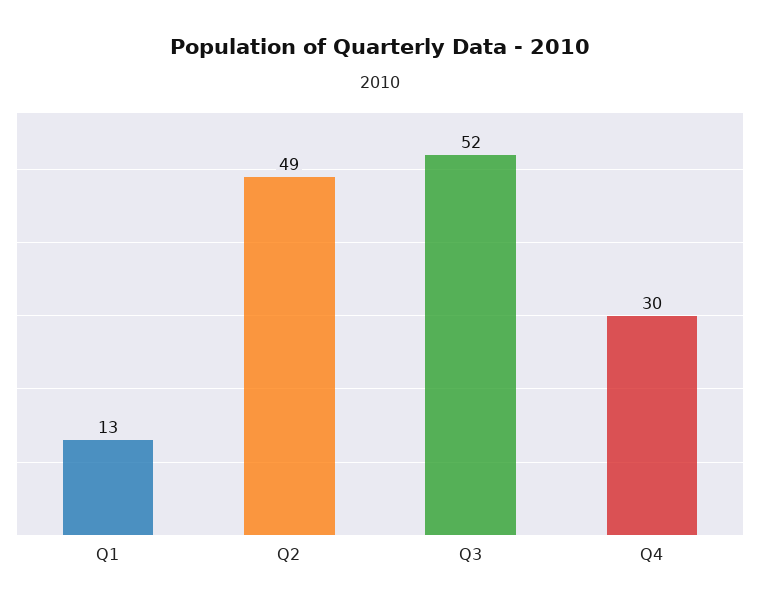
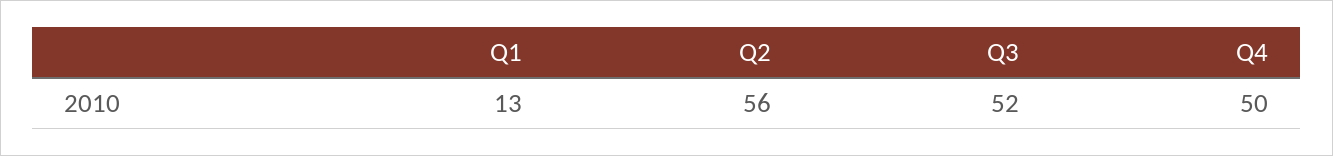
Q2: 49 -> 56
Q4: 30 -> 50

